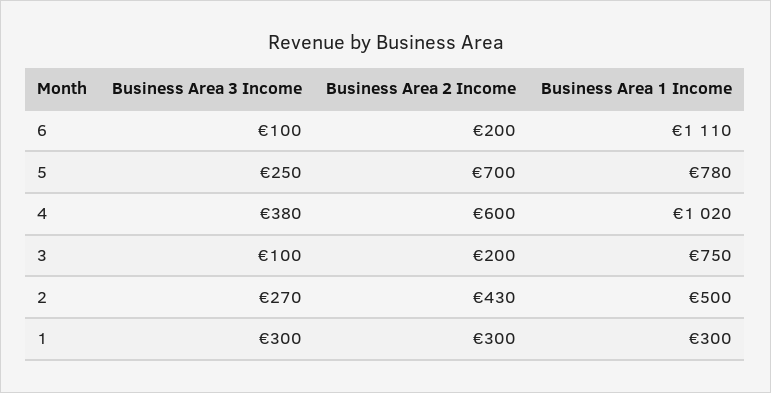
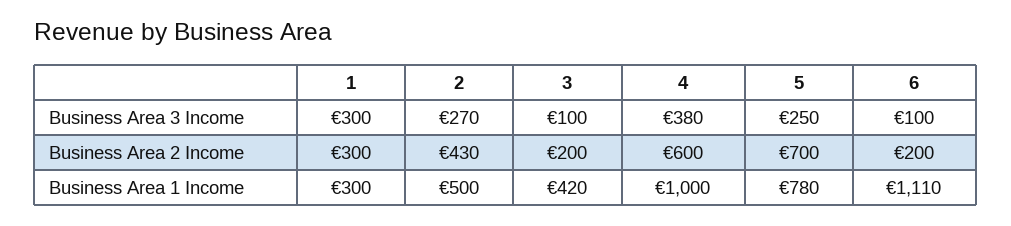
Business Area 1 Income, 4: 1020 -> 1000
Business Area 1 Income, 3: 750 -> 420

